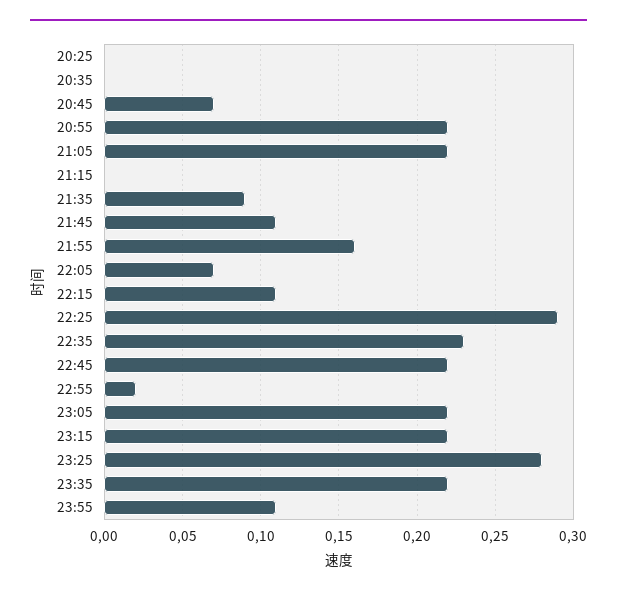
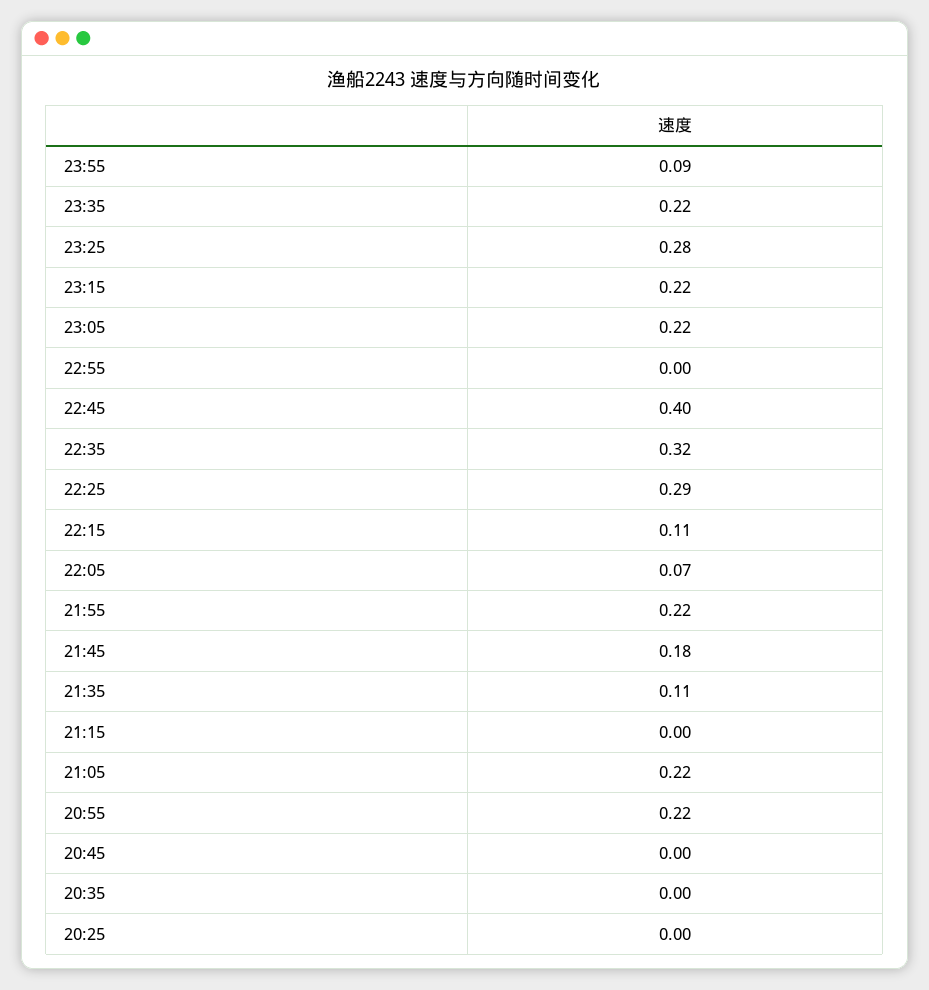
20:45: 0.07 -> 0
21:35: 0.09 -> 0.11
21:45: 0.11 -> 0.18
21:55: 0.16 -> 0.22
22:35: 0.23 -> 0.32
22:45: 0.22 -> 0.4
22:55: 0.02 -> 0
23:55: 0.11 -> 0.09

